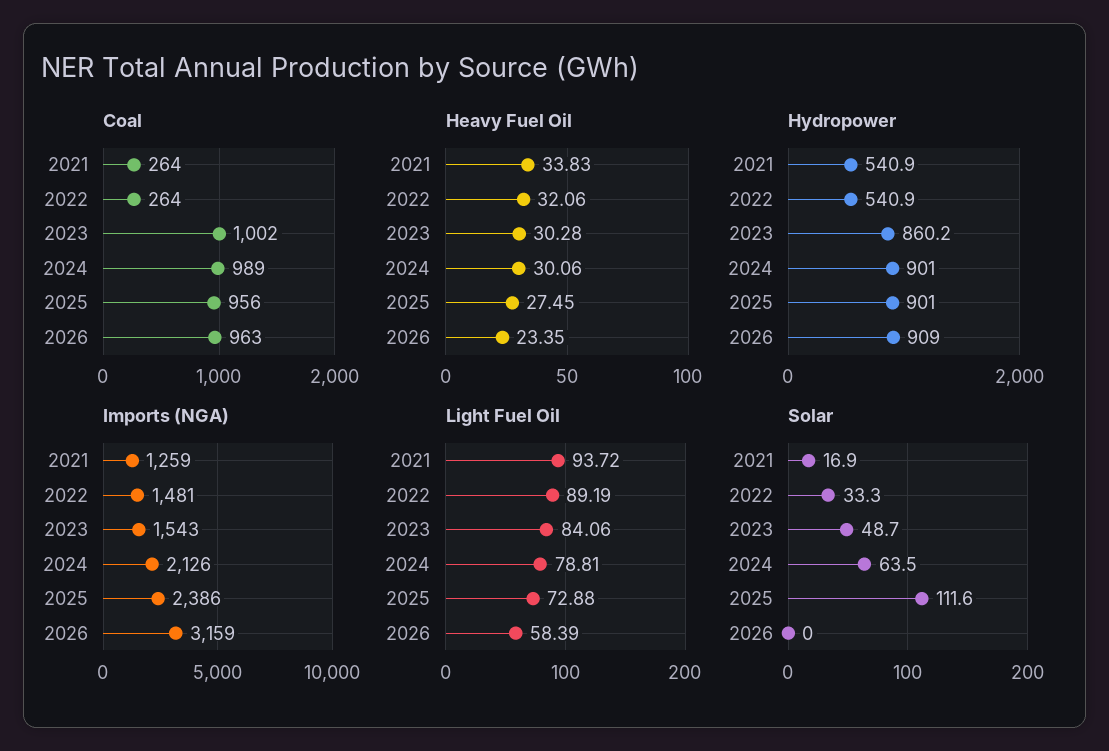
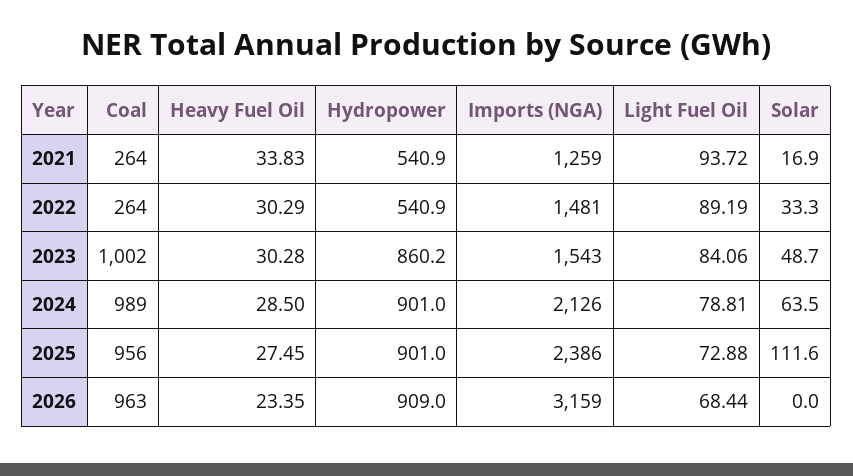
Heavy Fuel Oil, 2022: 32.06 -> 30.29
Heavy Fuel Oil, 2024: 30.06 -> 28.5
Light Fuel Oil, 2026: 58.39 -> 68.44

